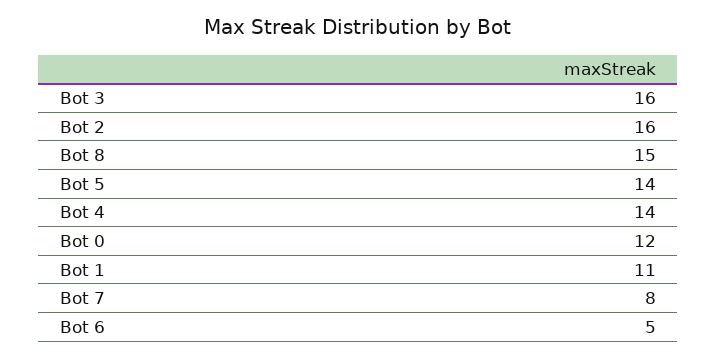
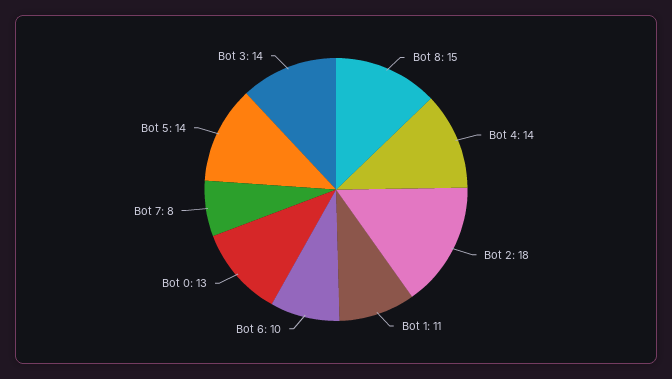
Bot 3: 16 -> 14
Bot 2: 16 -> 18
Bot 0: 12 -> 13
Bot 6: 5 -> 10

